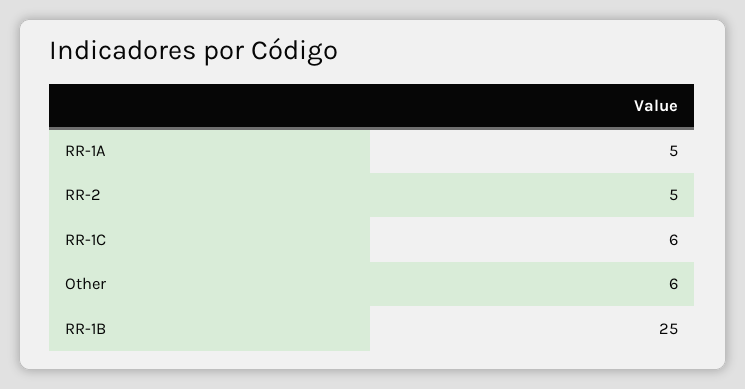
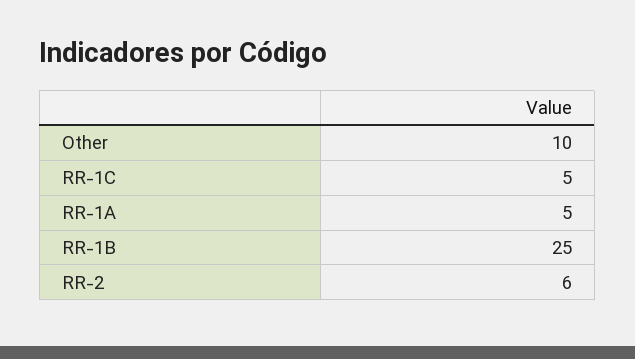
RR-2: 5 -> 6
RR-1C: 6 -> 5
Other: 6 -> 10

